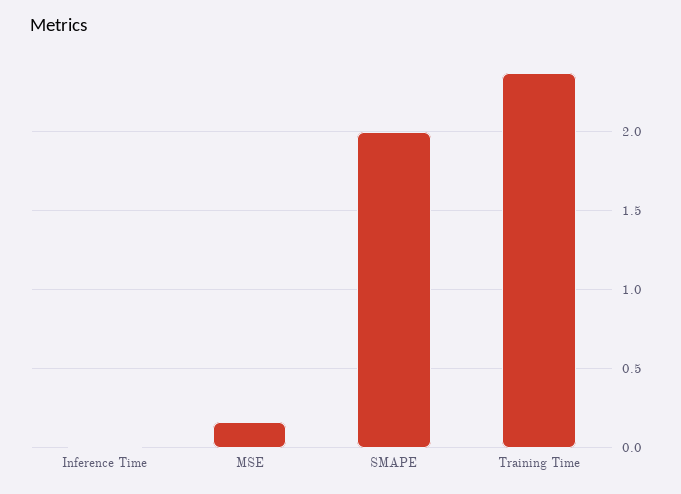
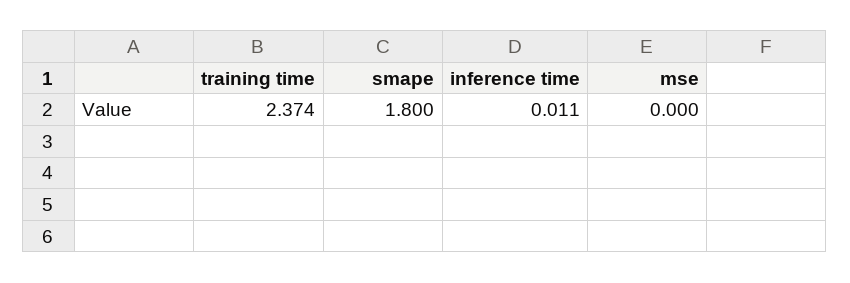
MSE: 0.15 -> 0
SMAPE: 2 -> 1.8

